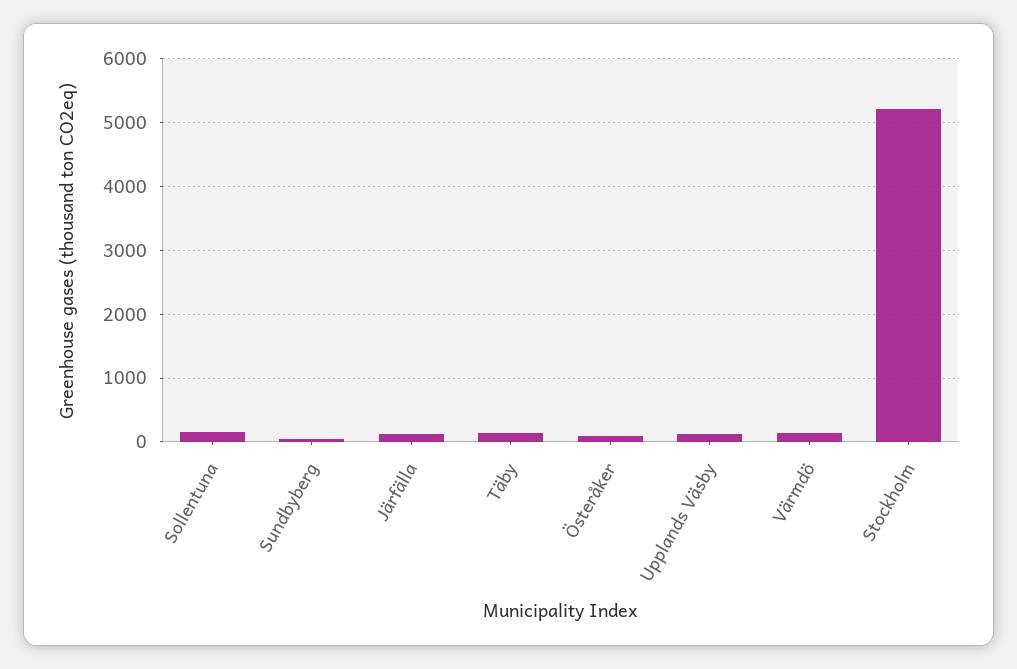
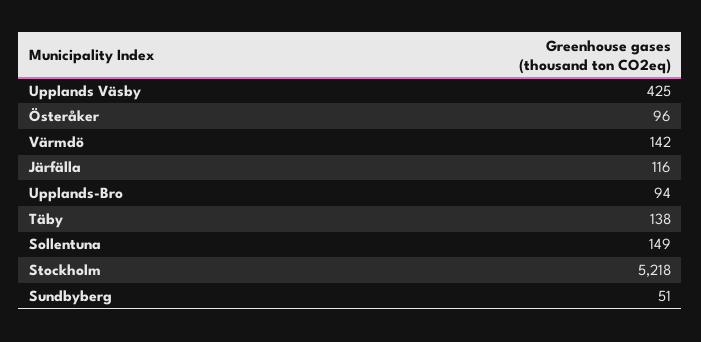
Upplands Väsby: 100 -> 425
Upplands-Bro: none -> 94

